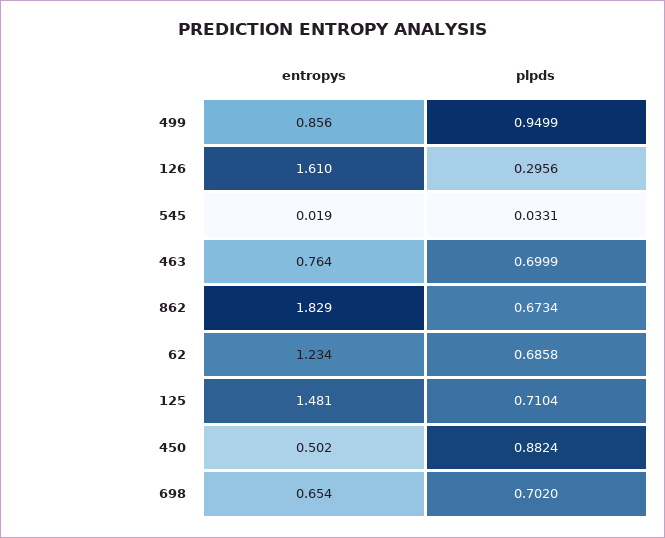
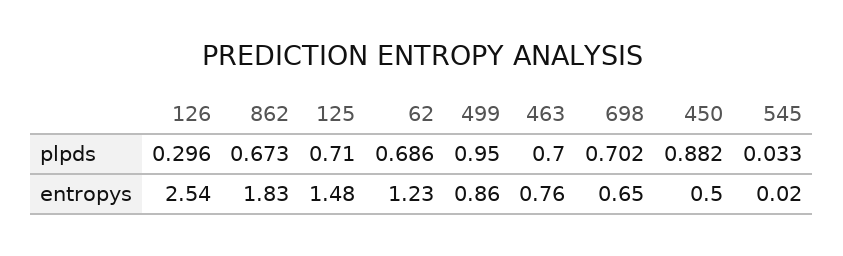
entropys, 126: 1.61 -> 2.54

